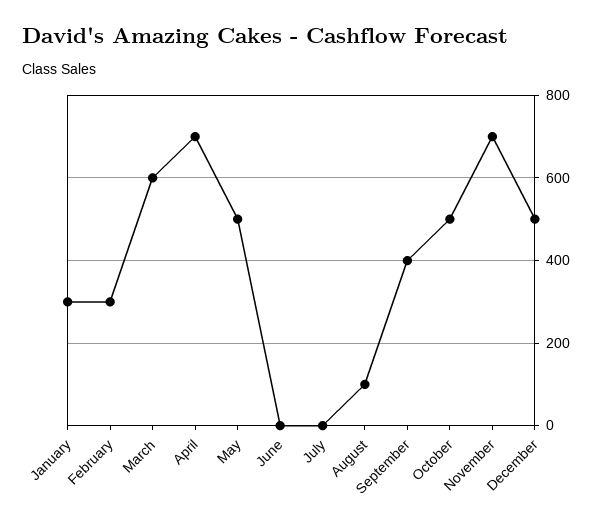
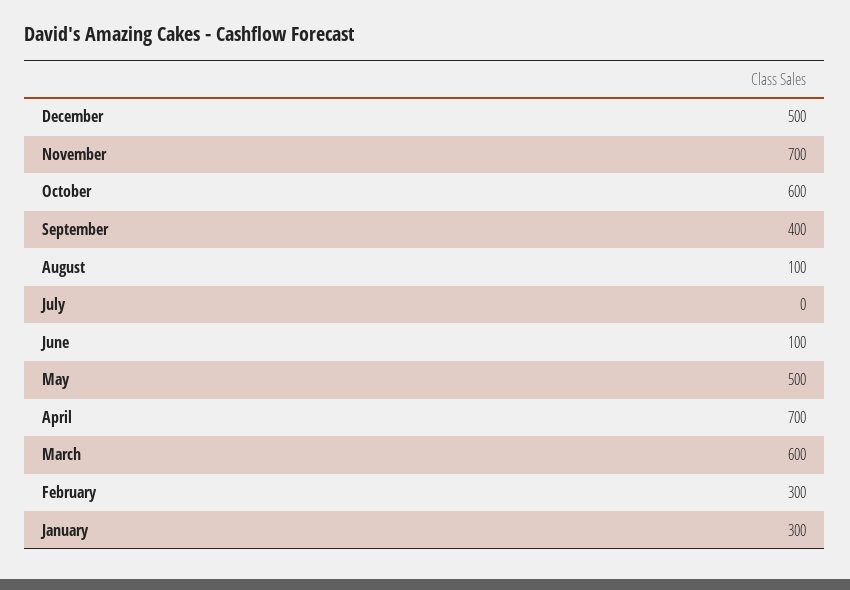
June: 0 -> 100
October: 500 -> 600

